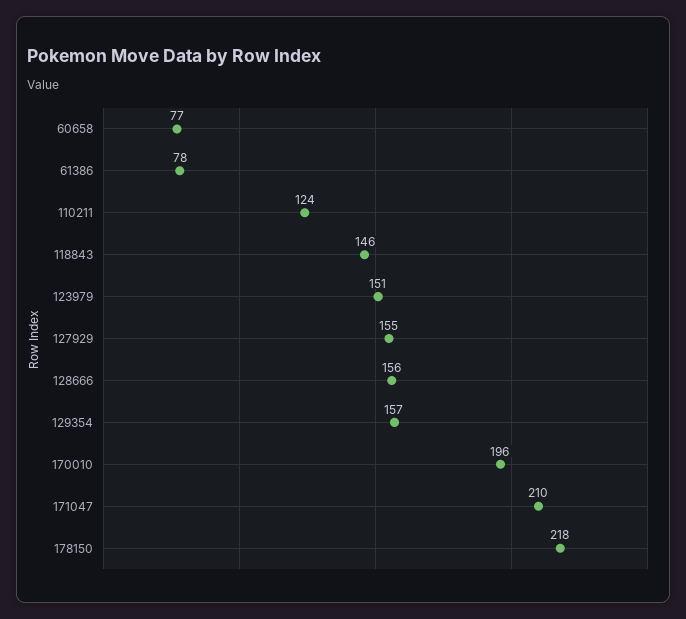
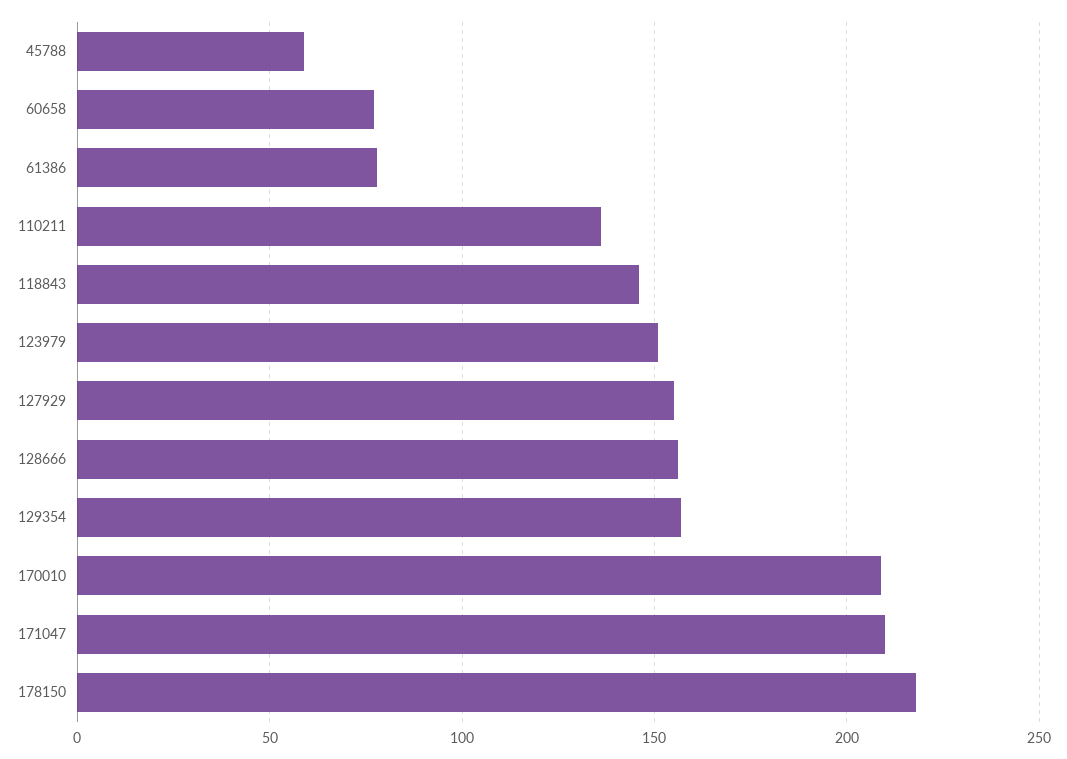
110211: 124 -> 135
170010: 196 -> 210
45788: none -> 60

